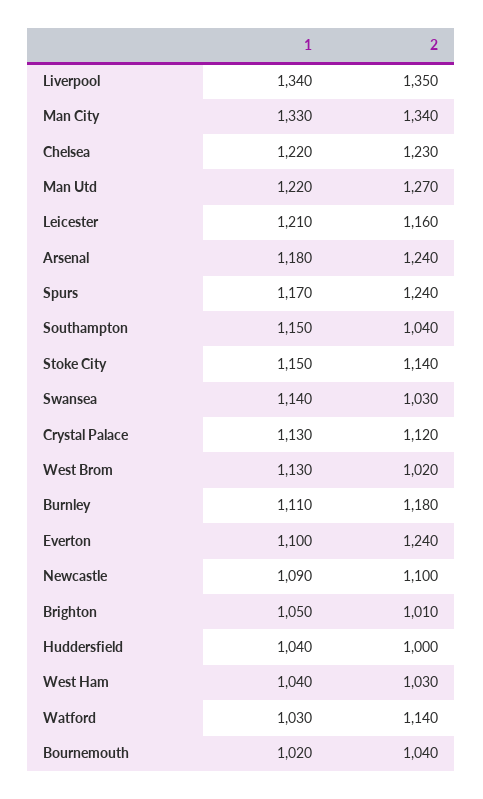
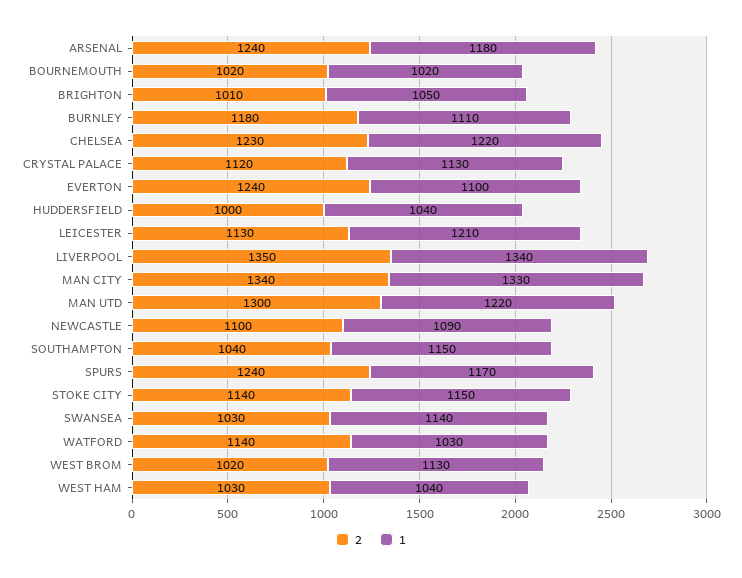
2, Man Utd: 1270 -> 1300
2, Leicester: 1160 -> 1130
2, Bournemouth: 1040 -> 1020

